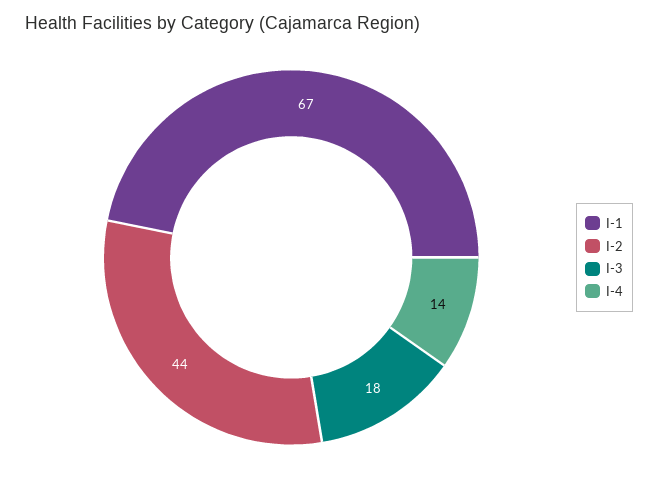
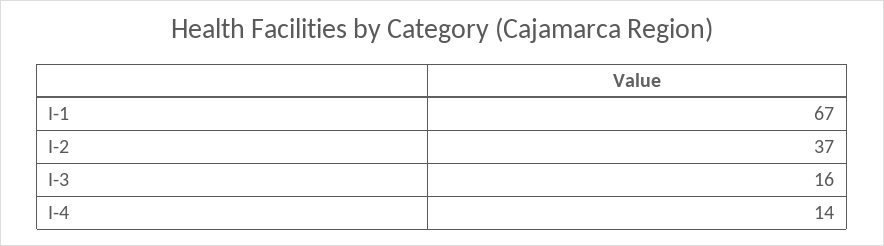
I-2: 44 -> 37
I-3: 18 -> 16

